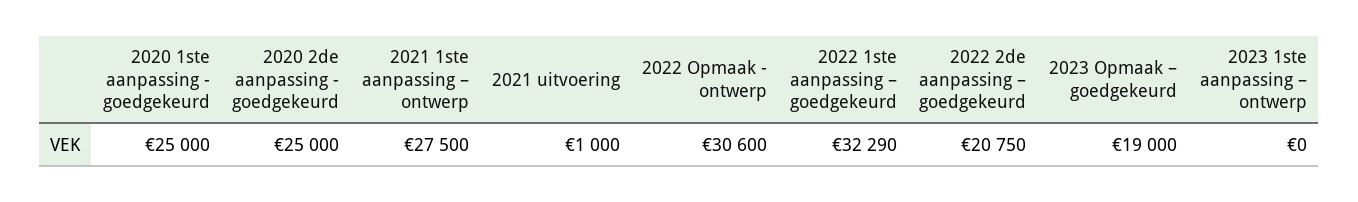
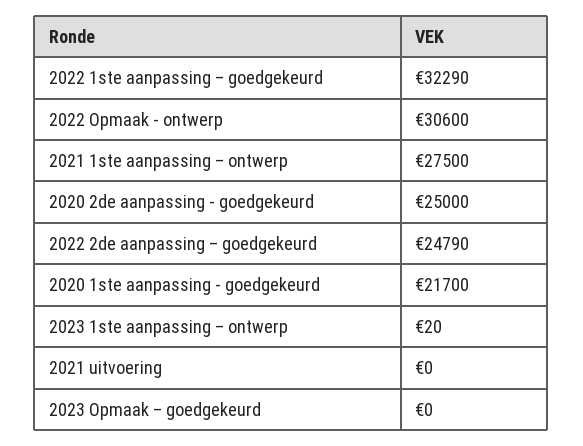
2020 1ste aanpassing - goedgekeurd: 25000 -> 21700
2021 uitvoering: 1000 -> 0
2022 2de aanpassing – goedgekeurd: 20750 -> 24790
2023 Opmaak – goedgekeurd: 19000 -> 0
2023 1ste aanpassing – ontwerp: 0 -> 20

